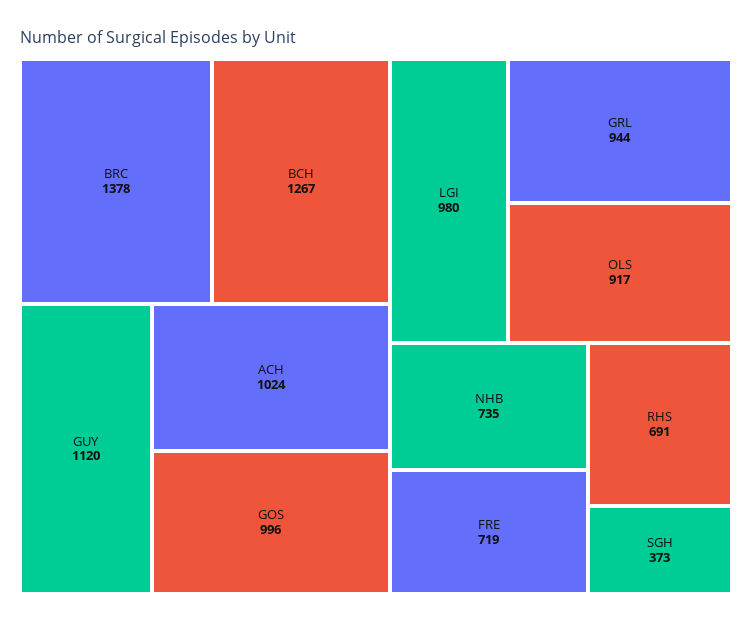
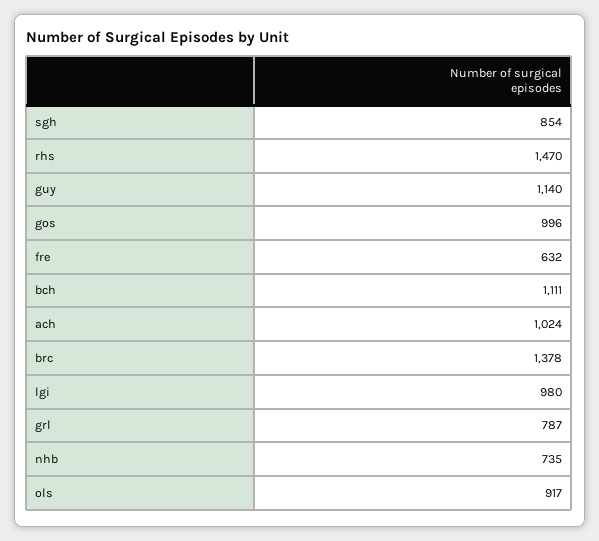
BCH: 1267 -> 1111
GUY: 1120 -> 1140
GRL: 944 -> 787
FRE: 719 -> 632
RHS: 691 -> 1470
SGH: 373 -> 854

